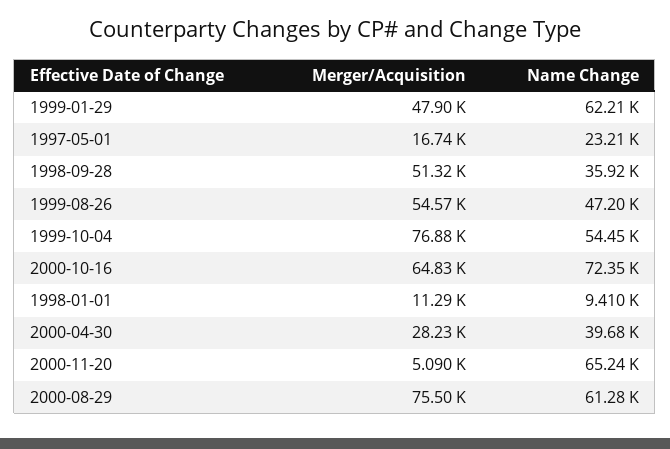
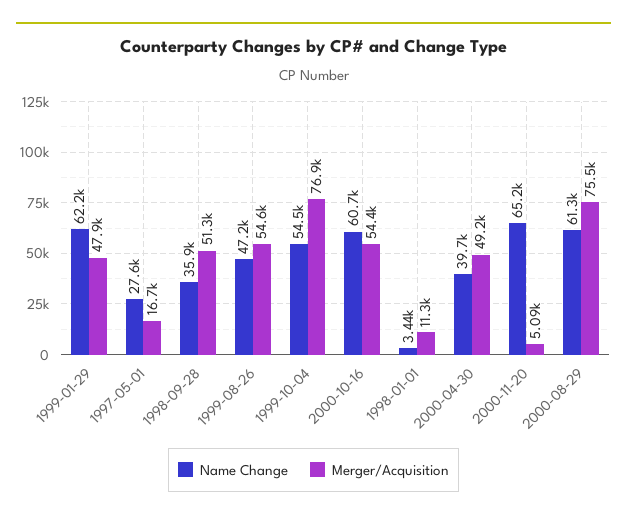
Name Change, 1997-05-01: 23210 -> 27600
Merger/Acquisition, 2000-10-16: 64830 -> 54400
Name Change, 2000-10-16: 72350 -> 60700
Name Change, 1998-01-01: 9410 -> 3440
Merger/Acquisition, 2000-04-30: 28230 -> 49200

